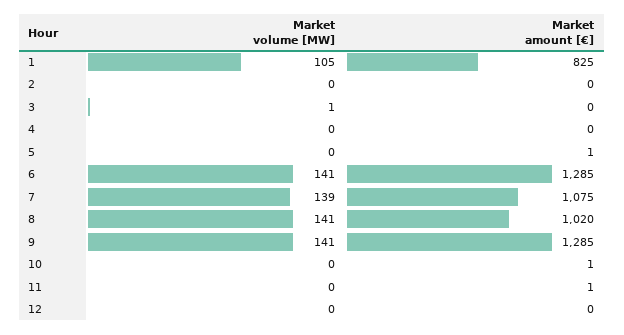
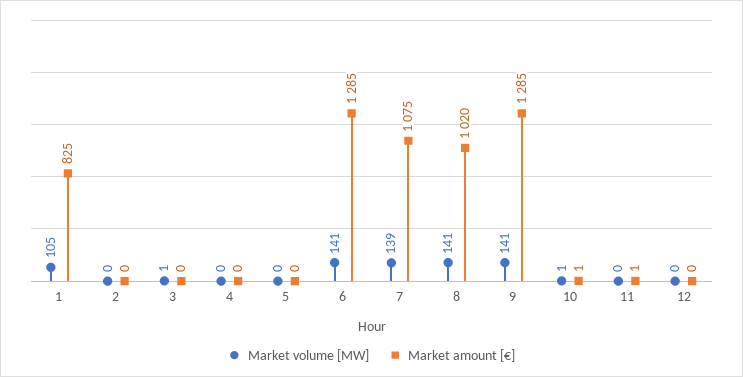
Market amount [€], 5: 1 -> 0
Market volume [MW], 10: 0 -> 1

